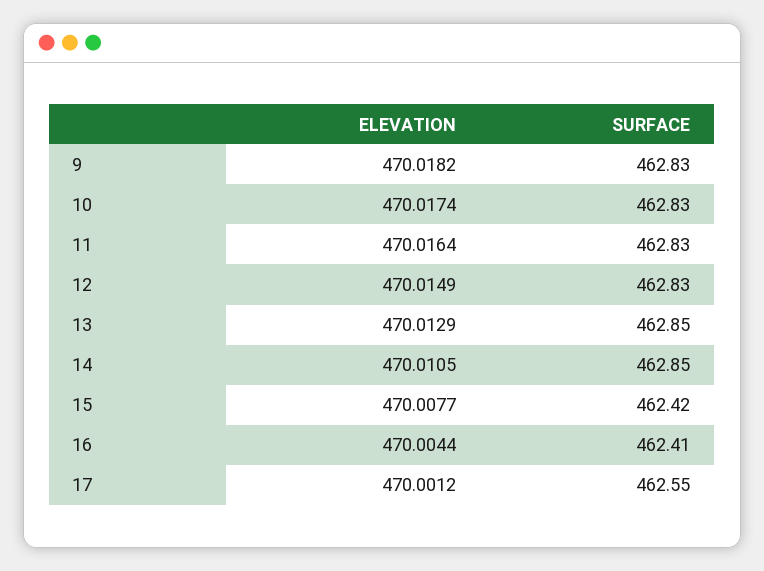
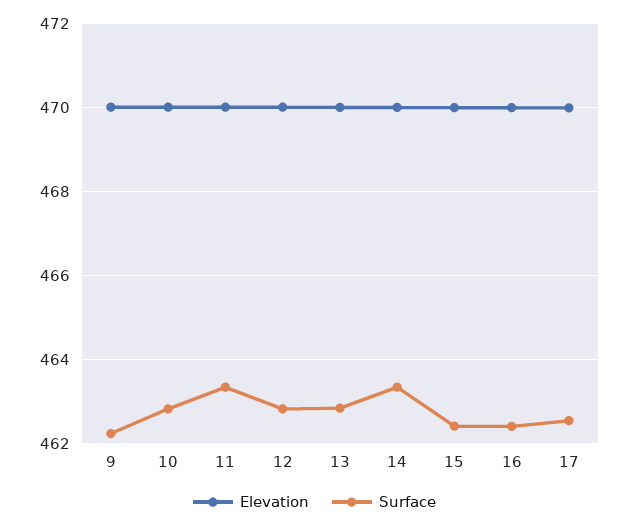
SURFACE, 9: 462.83 -> 462.2
SURFACE, 11: 462.83 -> 463.4
SURFACE, 14: 462.85 -> 463.4

